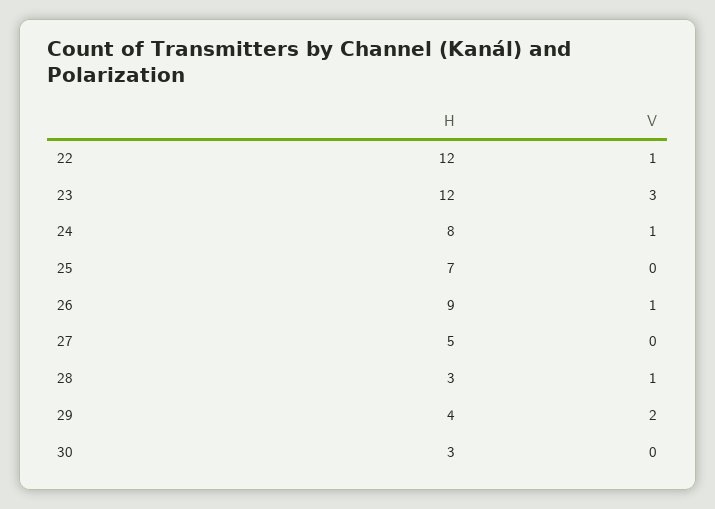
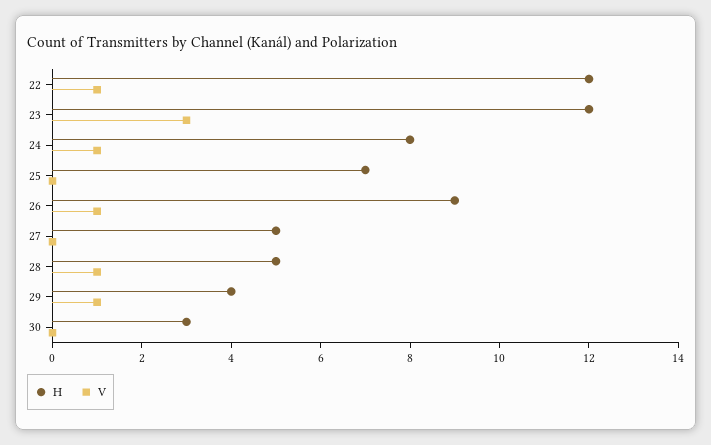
H, 28: 3 -> 5
V, 29: 2 -> 1

